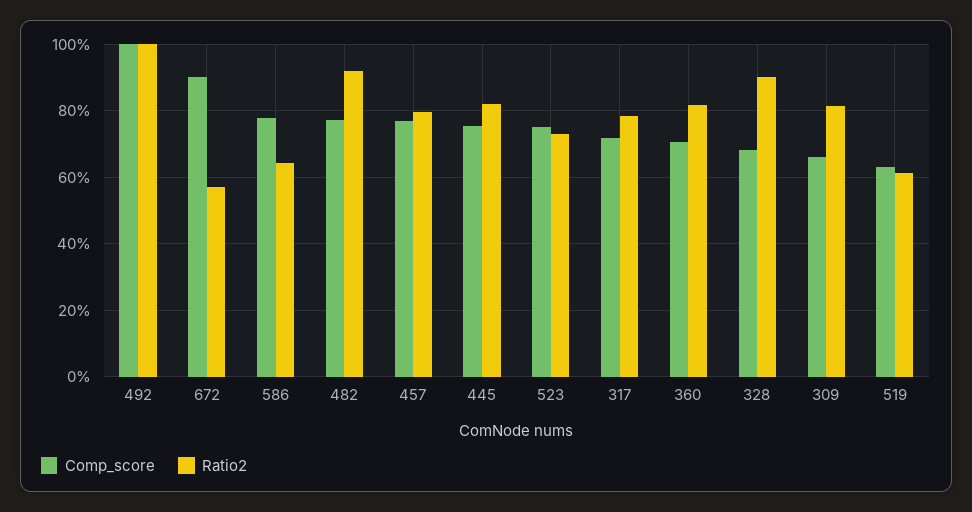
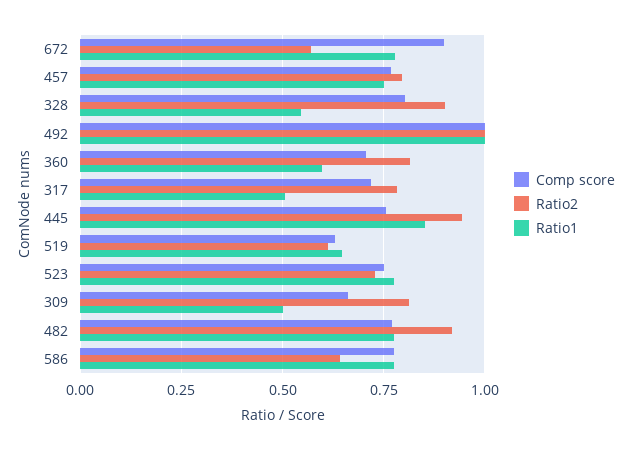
Ratio2, 445: 0.82 -> 0.95
Comp_score, 328: 0.68 -> 0.8
Ratio1, 672: none -> 0.775
Ratio1, 457: none -> 0.75
Ratio1, 328: none -> 0.55
Ratio1, 492: none -> 1
Ratio1, 360: none -> 0.6
Ratio1, 317: none -> 0.5
Ratio1, 445: none -> 0.85
Ratio1, 519: none -> 0.65
Ratio1, 523: none -> 0.775
Ratio1, 309: none -> 0.5
Ratio1, 482: none -> 0.775
Ratio1, 586: none -> 0.775

